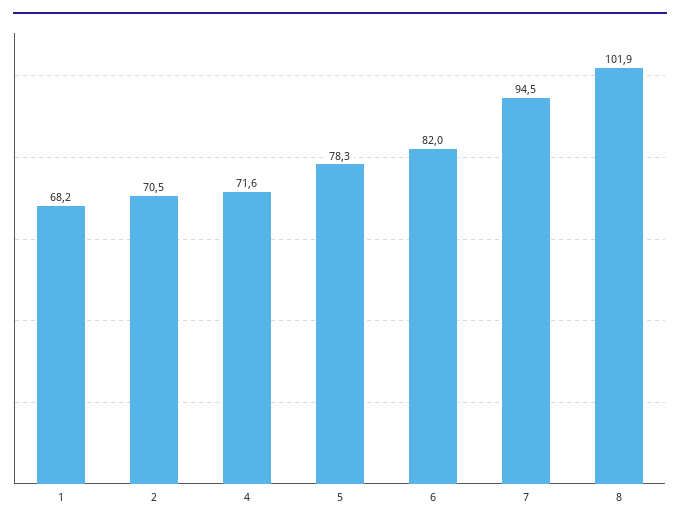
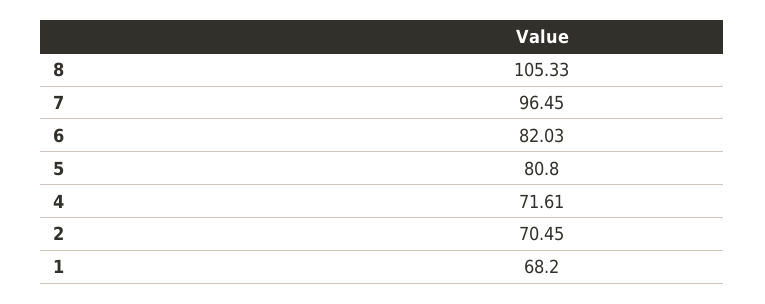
5: 78.3 -> 80.8
7: 94.5 -> 96.45
8: 101.9 -> 105.33

